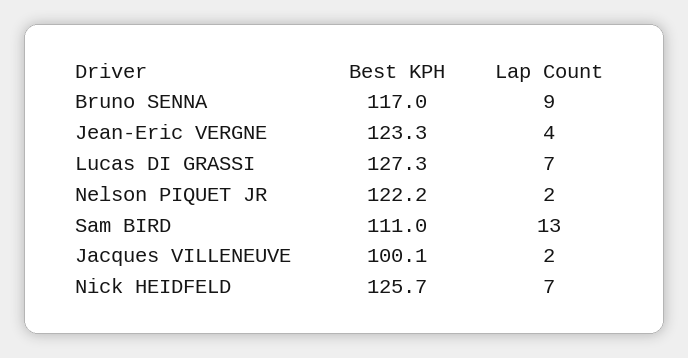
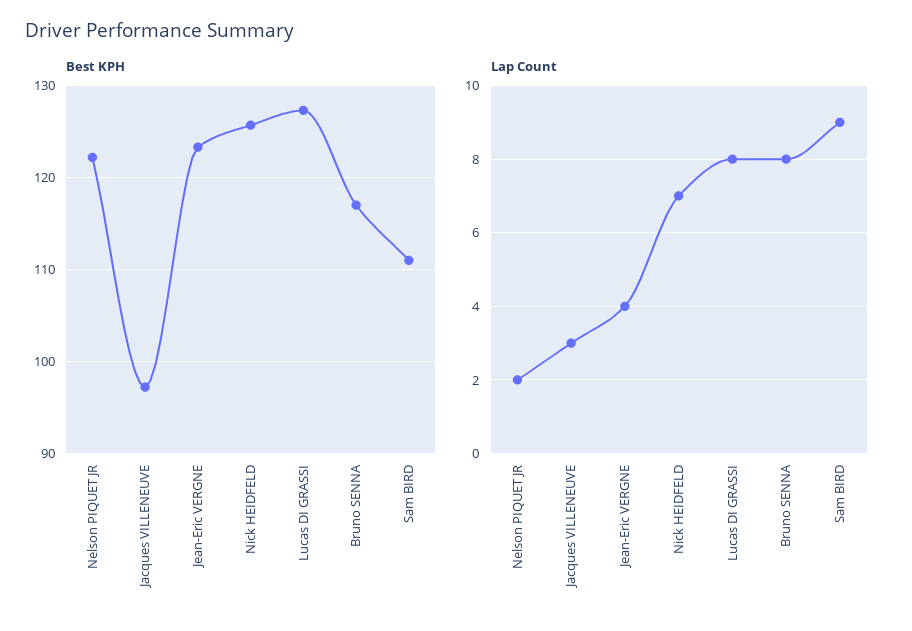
Lap Count, Bruno SENNA: 9 -> 8
Lap Count, Lucas DI GRASSI: 7 -> 8
Lap Count, Sam BIRD: 13 -> 9
Best KPH, Jacques VILLENEUVE: 100.1 -> 97
Lap Count, Jacques VILLENEUVE: 2 -> 3

